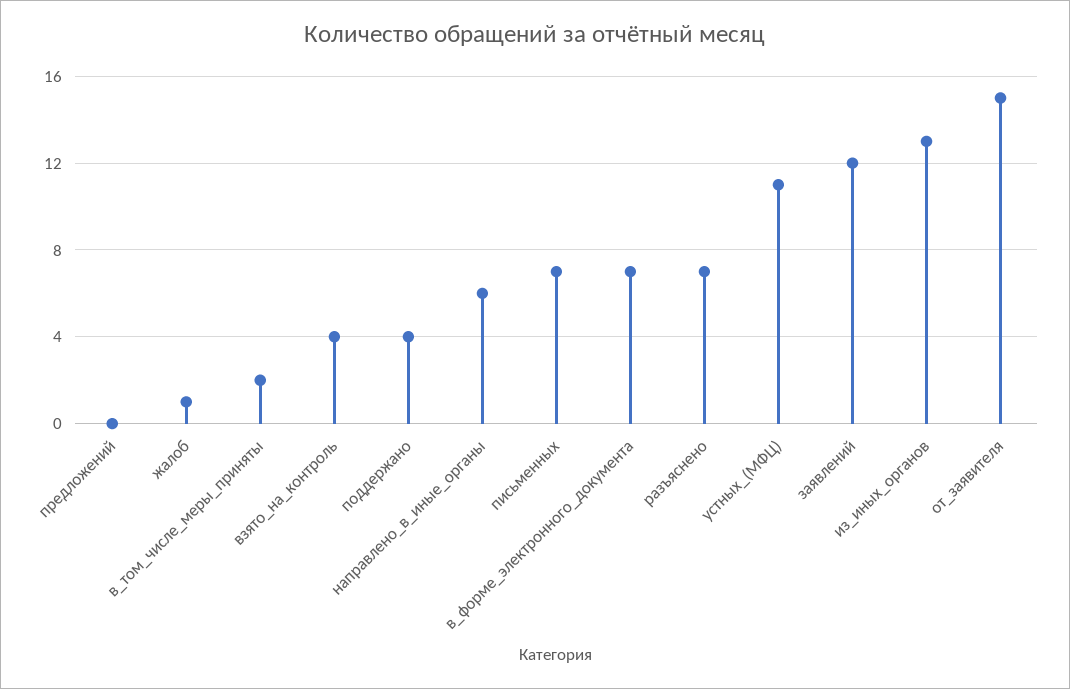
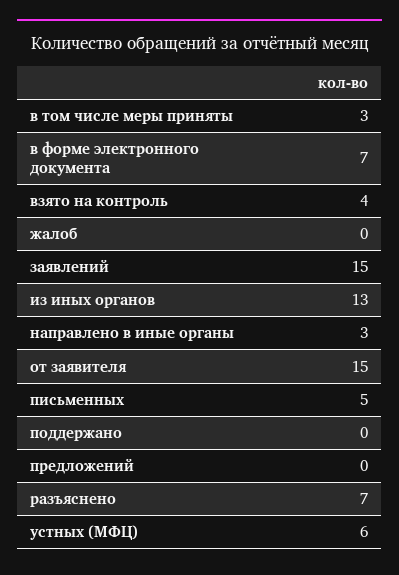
жалоб: 1 -> 0
в_том_числе_меры_приняты: 2 -> 3
поддержано: 4 -> 0
направлено_в_иные_органы: 6 -> 3
письменных: 7 -> 5
устных_(МФЦ): 11 -> 6
заявлений: 12 -> 15

